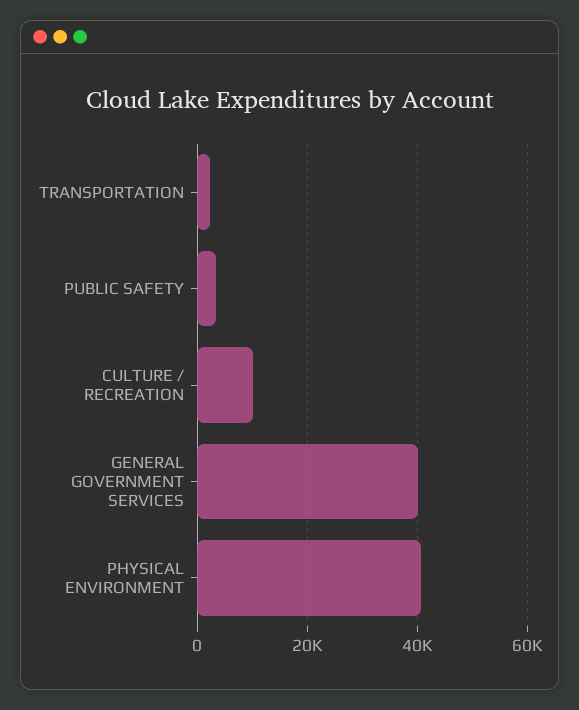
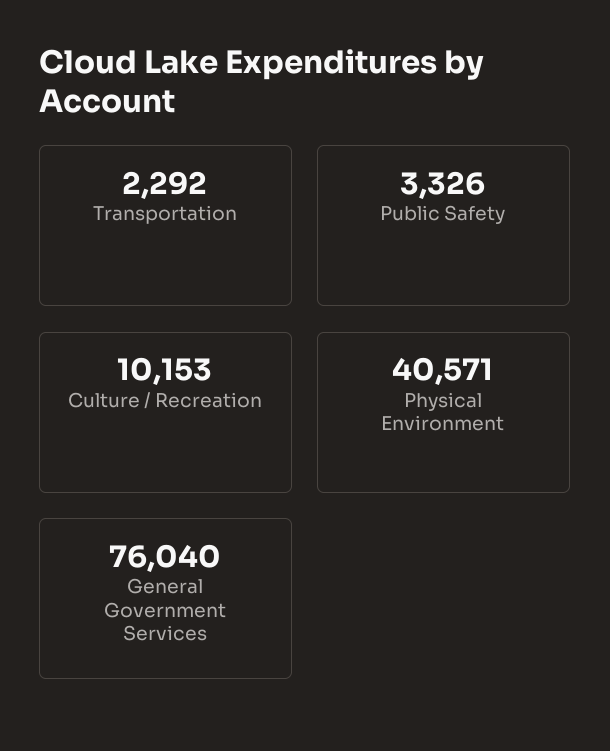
GENERAL GOVERNMENT SERVICES: 40000 -> 76040

